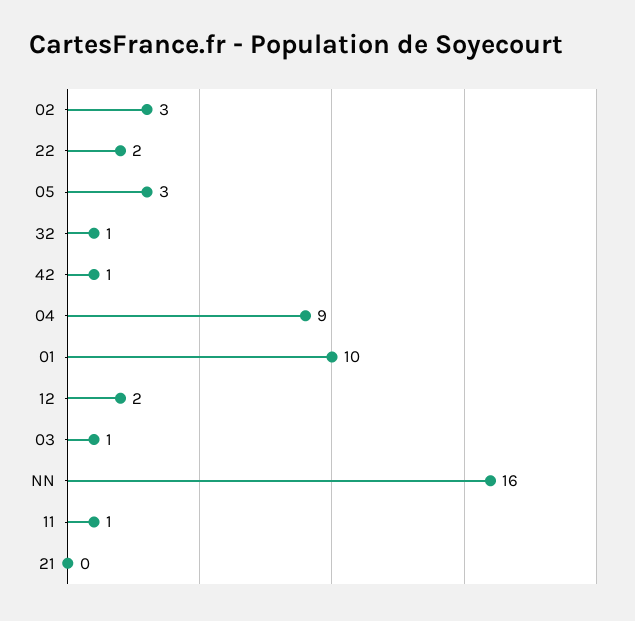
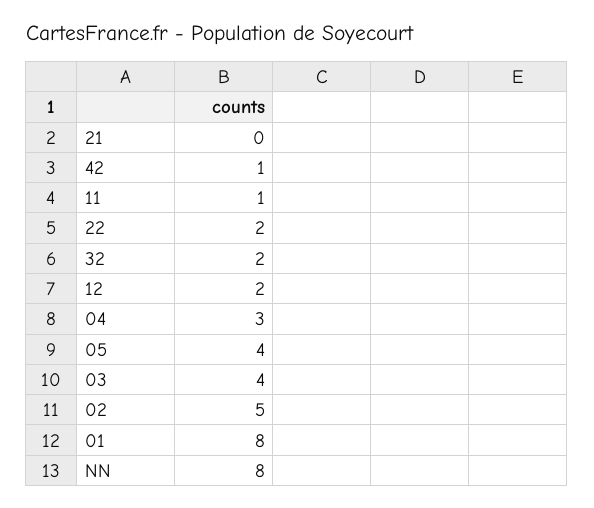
02: 3 -> 5
05: 3 -> 4
32: 1 -> 2
04: 9 -> 3
01: 10 -> 8
03: 1 -> 4
NN: 16 -> 8

